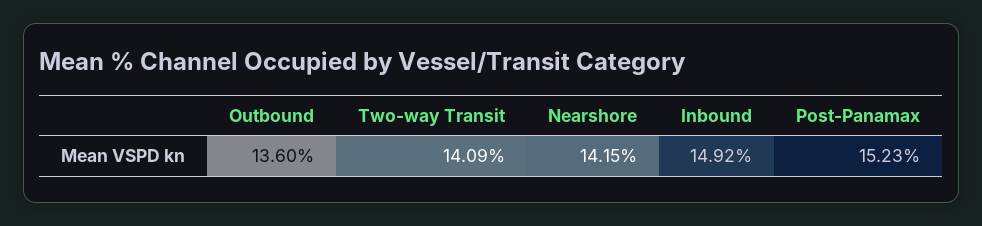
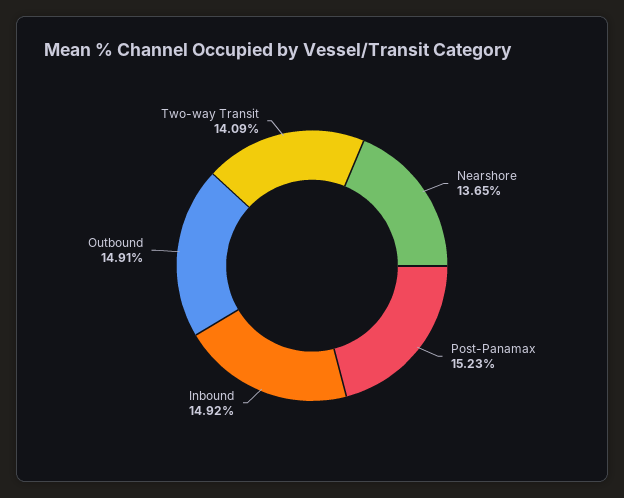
Outbound: 13.6 -> 14.91
Nearshore: 14.15 -> 13.65

